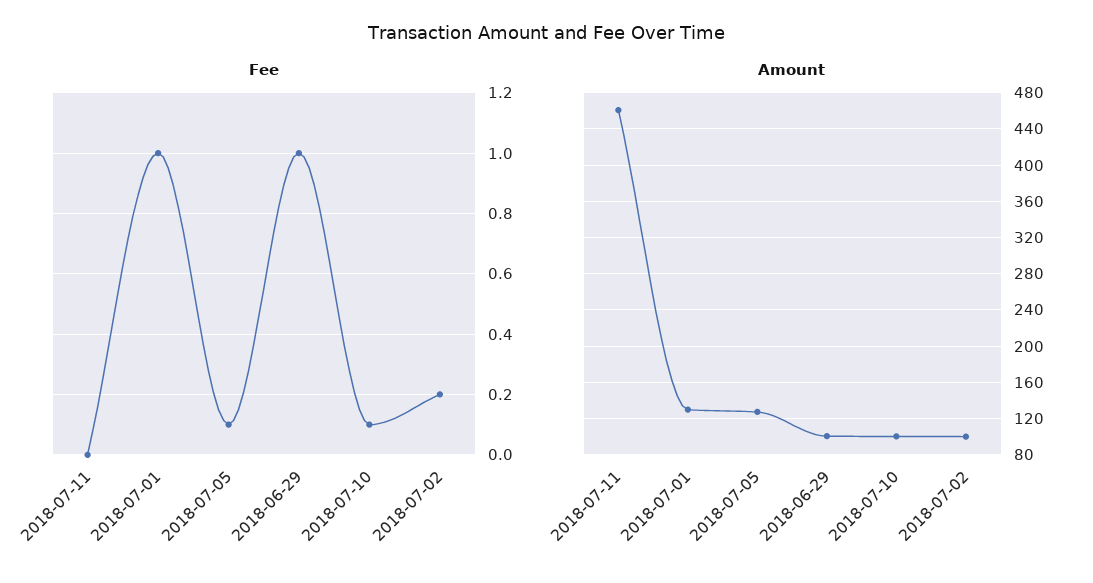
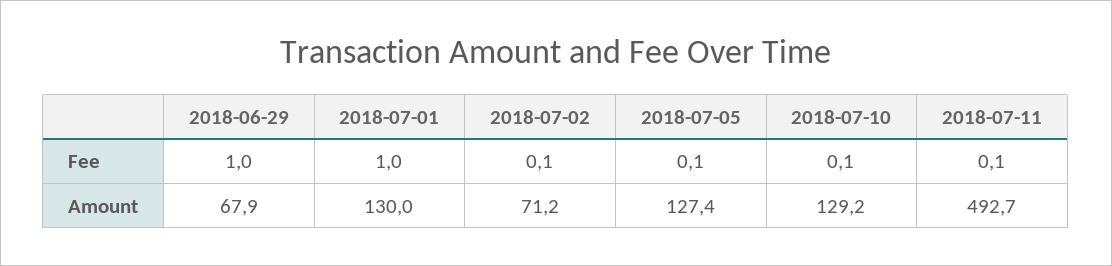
Fee, 2018-07-11: 0 -> 0.1
Fee, 2018-07-02: 0.2 -> 0.1
Amount, 2018-07-11: 460 -> 492.7
Amount, 2018-06-29: 100 -> 67.9
Amount, 2018-07-10: 100 -> 129.2
Amount, 2018-07-02: 100 -> 71.2

